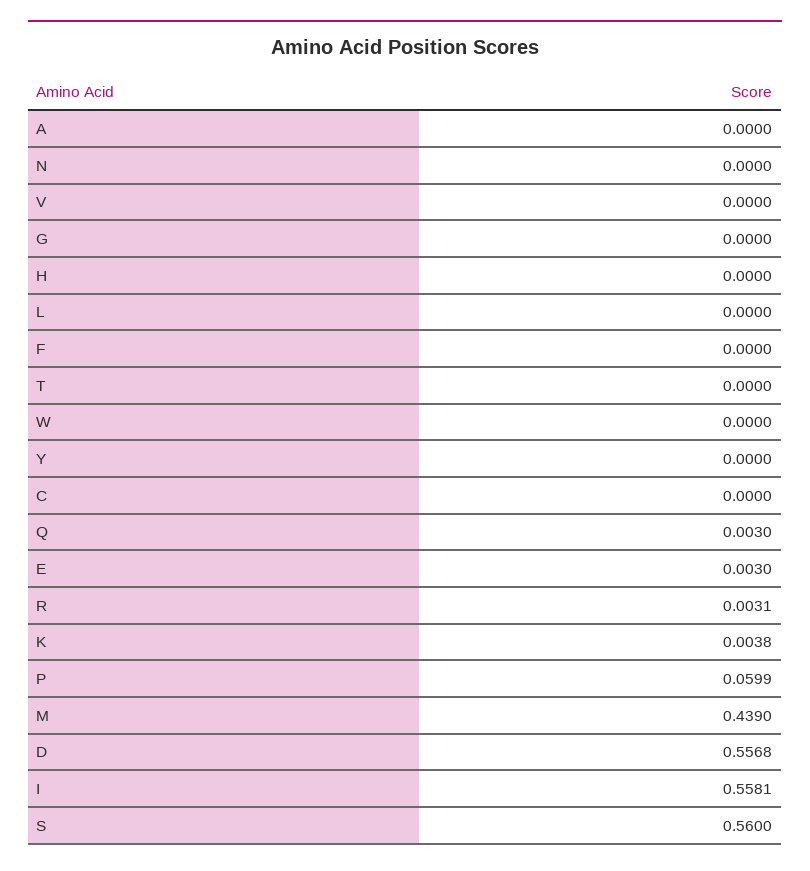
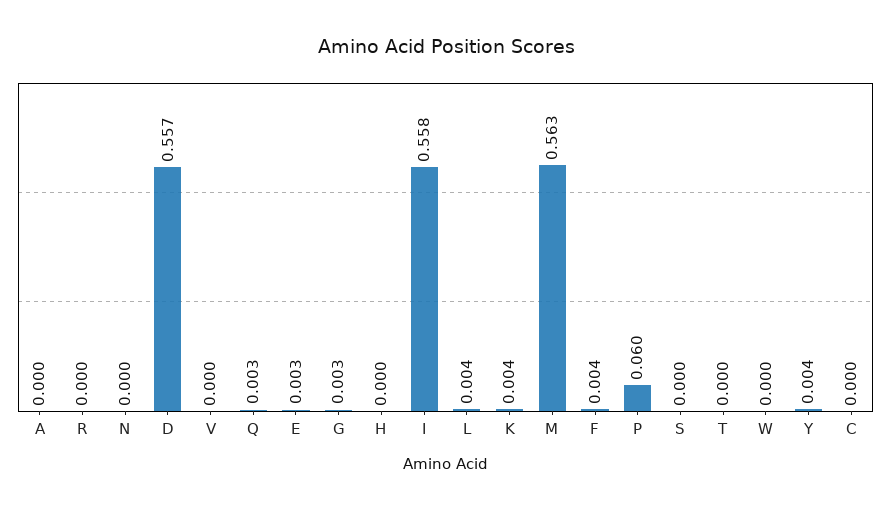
G: 0 -> 0.003
L: 0 -> 0.004
F: 0 -> 0.004
Y: 0 -> 0.004
R: 0.0031 -> 0
M: 0.439 -> 0.563
S: 0.56 -> 0

